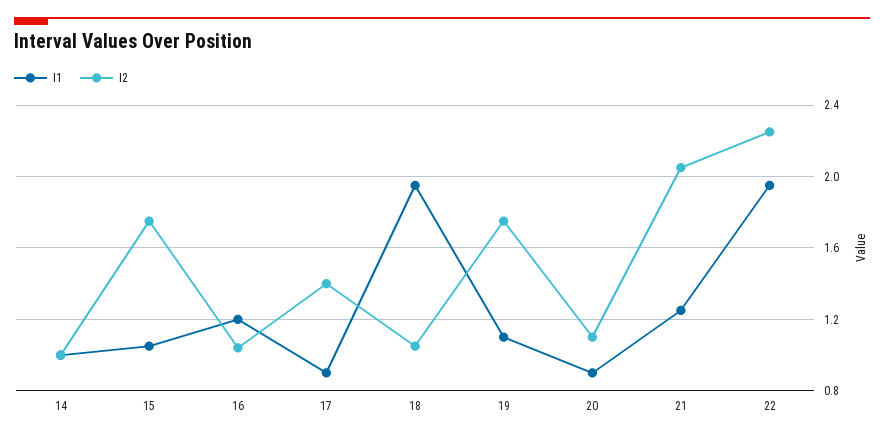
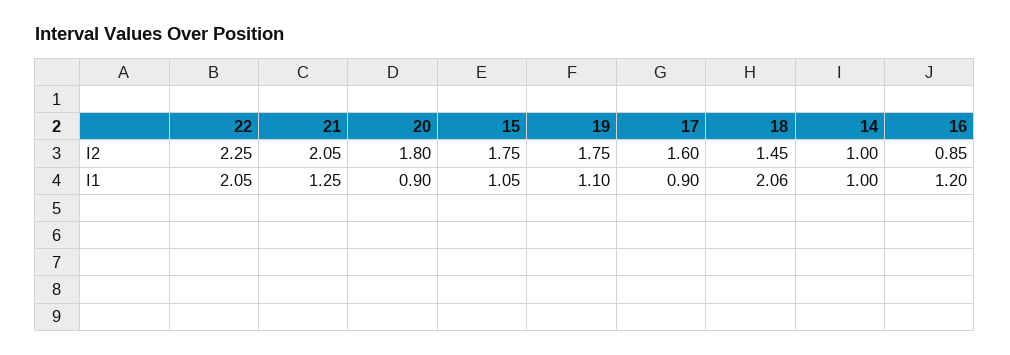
I2, 16: 1.05 -> 0.85
I2, 17: 1.4 -> 1.6
I1, 18: 1.95 -> 2.06
I2, 18: 1.05 -> 1.45
I2, 20: 1.1 -> 1.8
I1, 22: 1.95 -> 2.05

